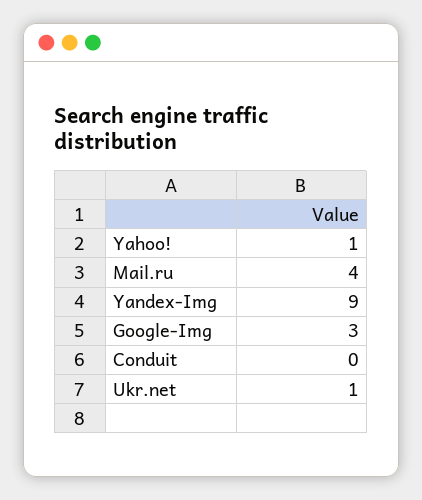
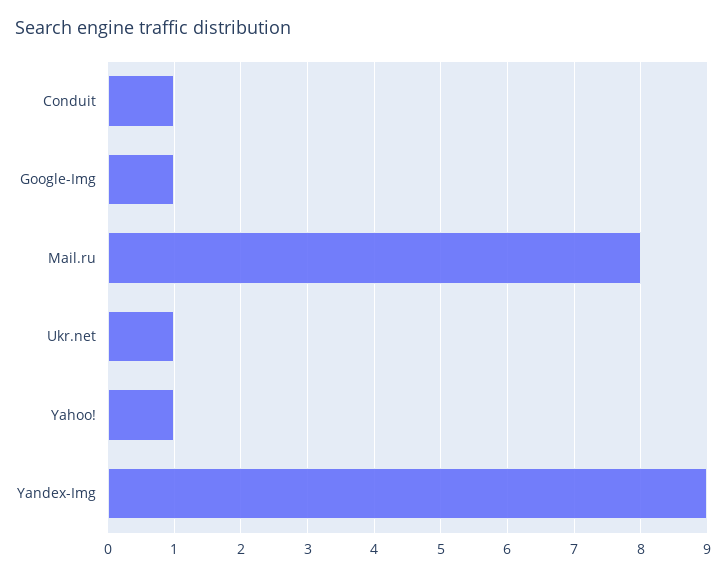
Mail.ru: 4 -> 8
Google-Img: 3 -> 1
Conduit: 0 -> 1

